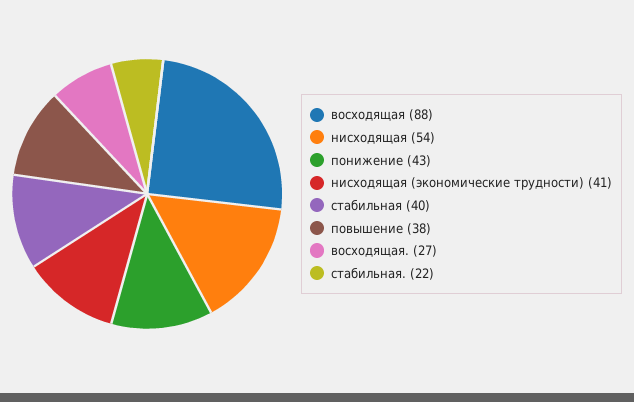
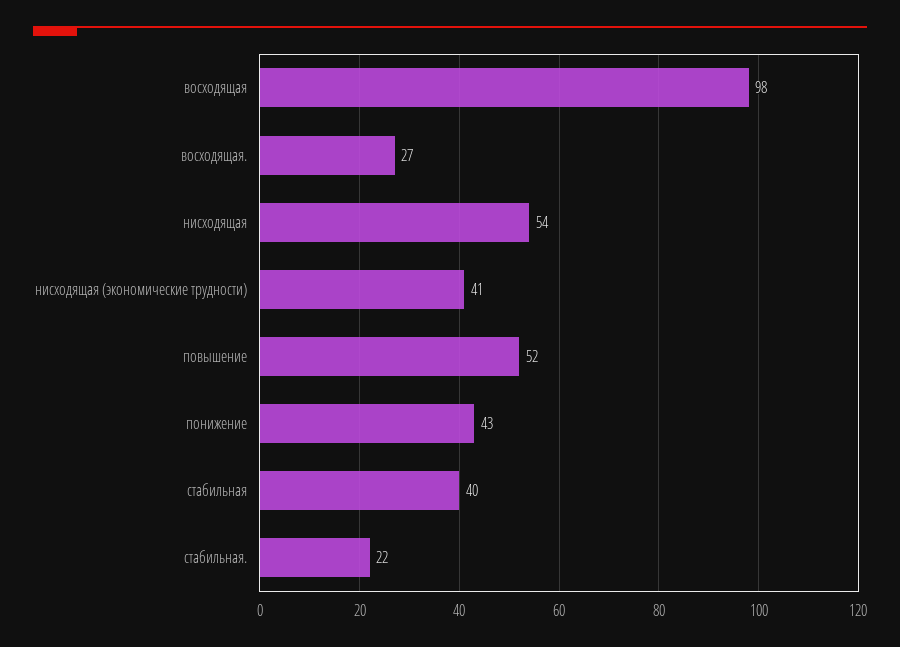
восходящая: 88 -> 98
повышение: 38 -> 52

